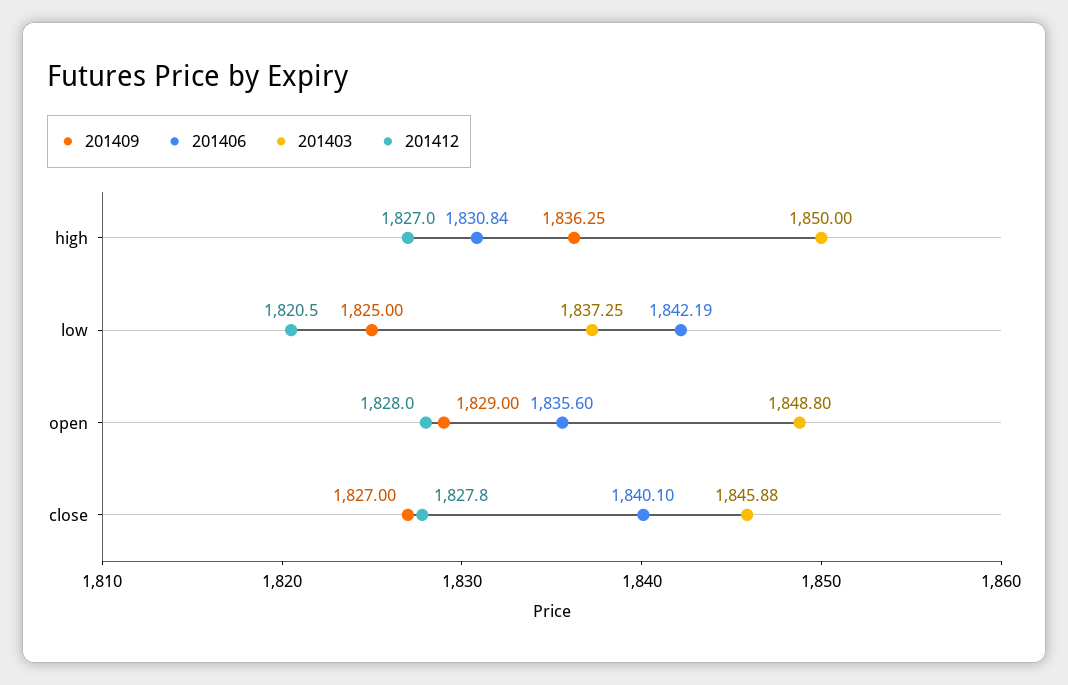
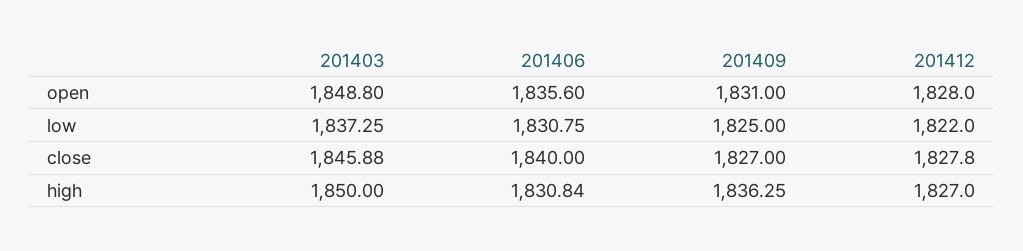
201406, low: 1842.19 -> 1830.75
201412, low: 1820.5 -> 1822
201409, open: 1829 -> 1831
201406, close: 1840.1 -> 1840

